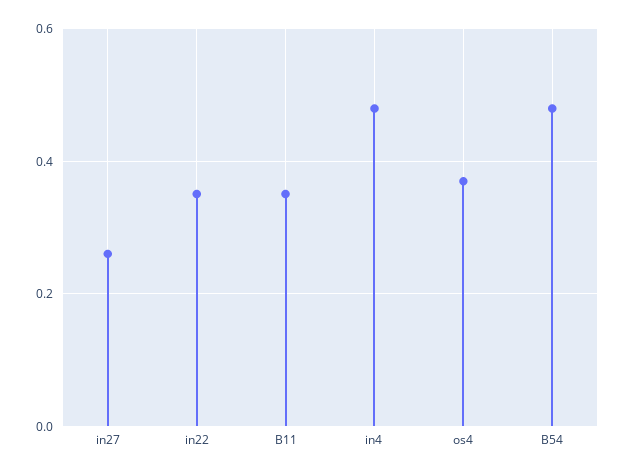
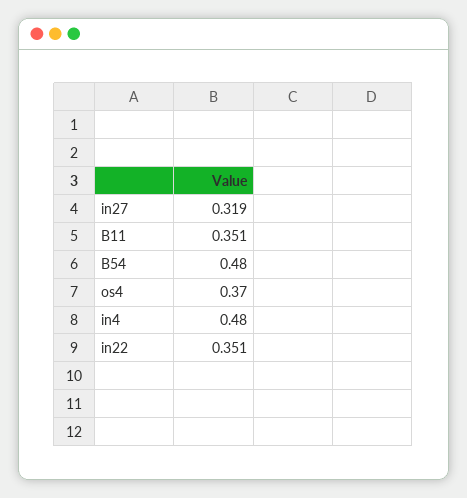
in27: 0.26 -> 0.319

